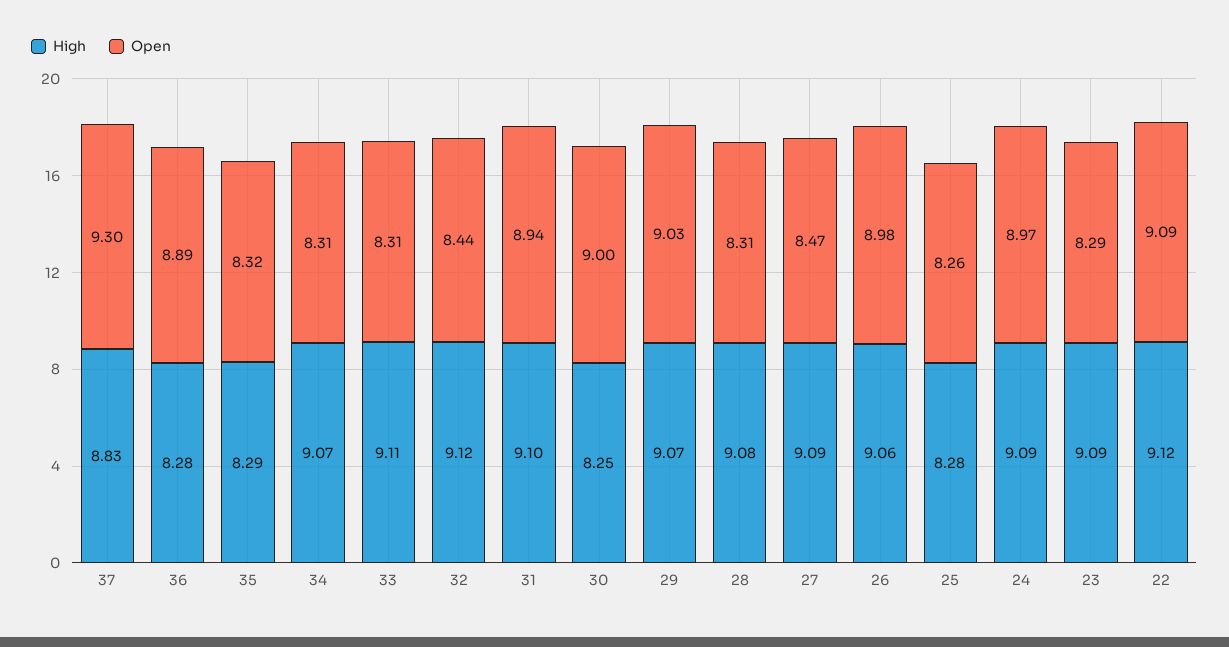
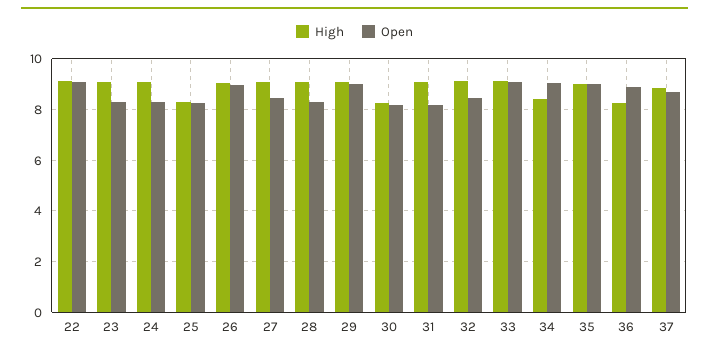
Open, 37: 9.3 -> 8.75
High, 35: 8.29 -> 9
Open, 35: 8.32 -> 9
High, 34: 9.07 -> 8.5
Open, 34: 8.31 -> 9
Open, 33: 8.31 -> 9
Open, 31: 8.94 -> 8.25
Open, 30: 9 -> 8.25
Open, 24: 8.97 -> 8.25

